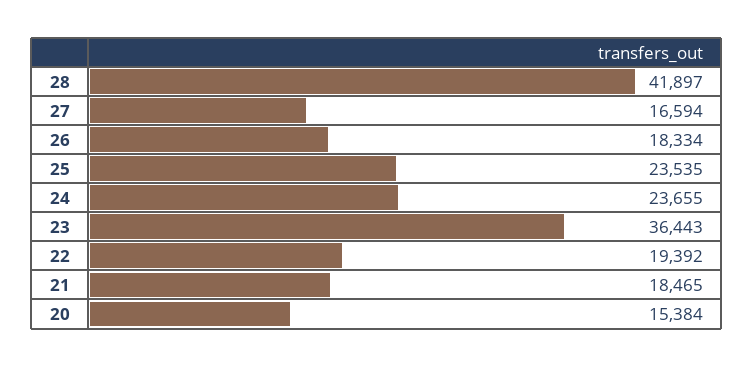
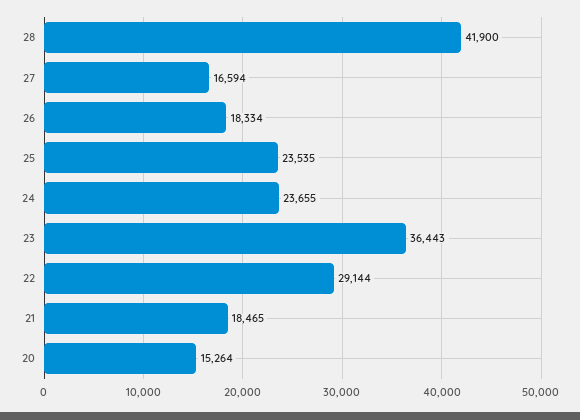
28: 41897 -> 41900
22: 19392 -> 29144
20: 15384 -> 15264

